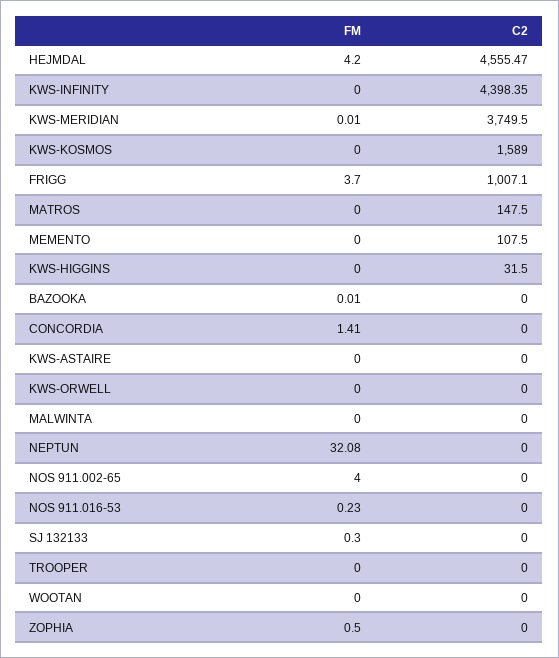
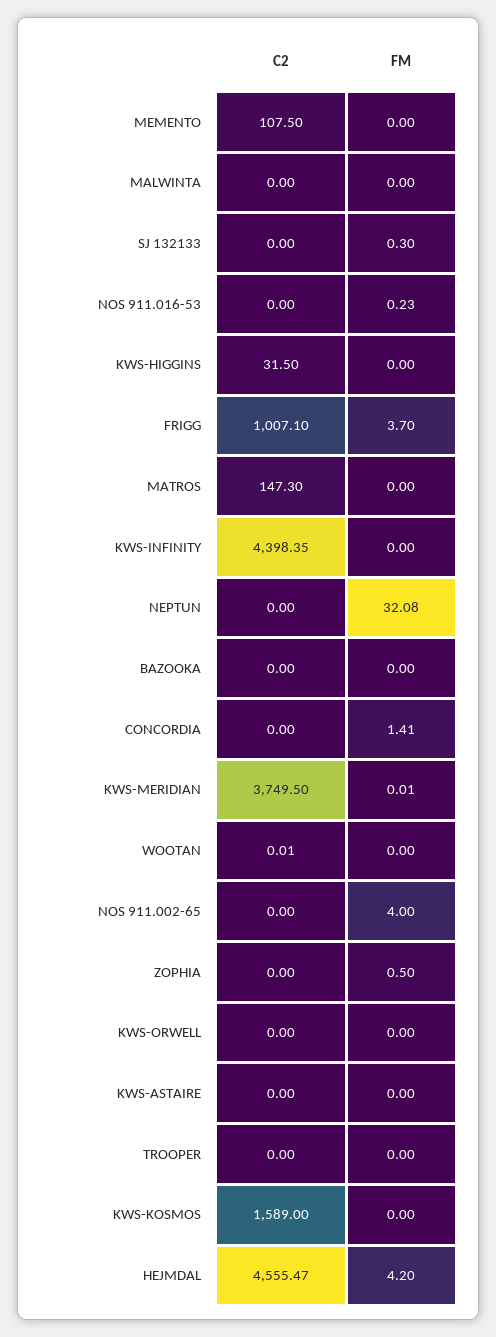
C2, MATROS: 147.5 -> 147.3
FM, BAZOOKA: 0.01 -> 0
C2, WOOTAN: 0 -> 0.01

